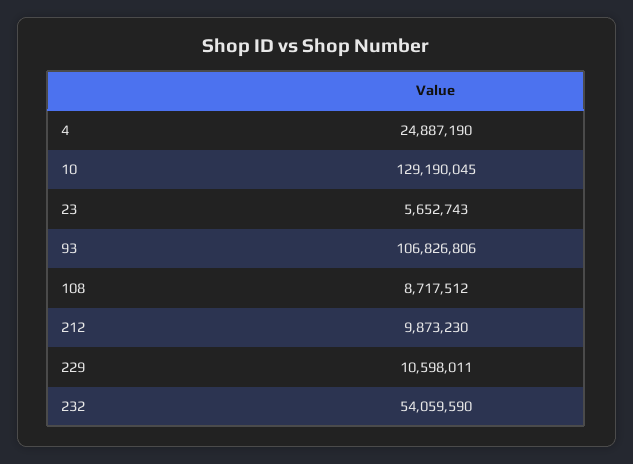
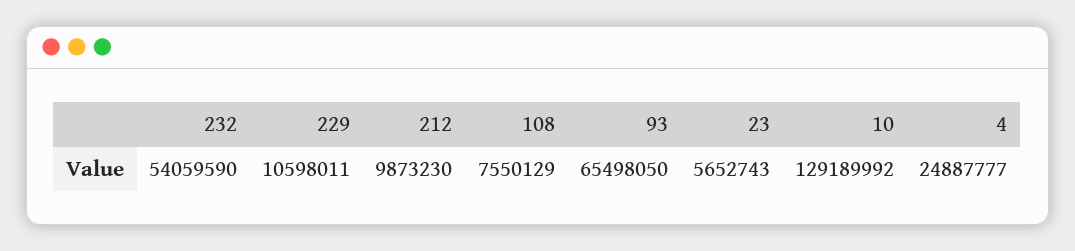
4: 24887190 -> 24887777
10: 129190045 -> 129189992
93: 106826806 -> 65498050
108: 8717512 -> 7550129

